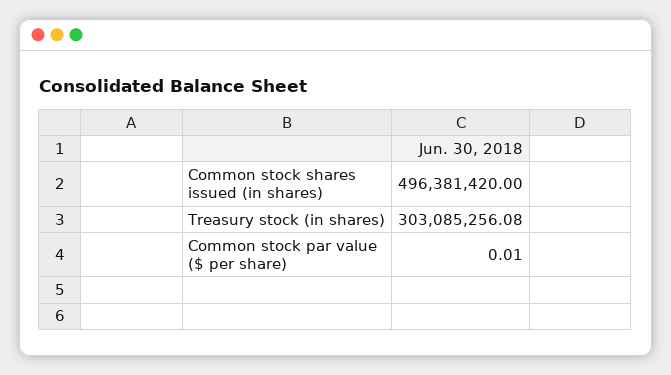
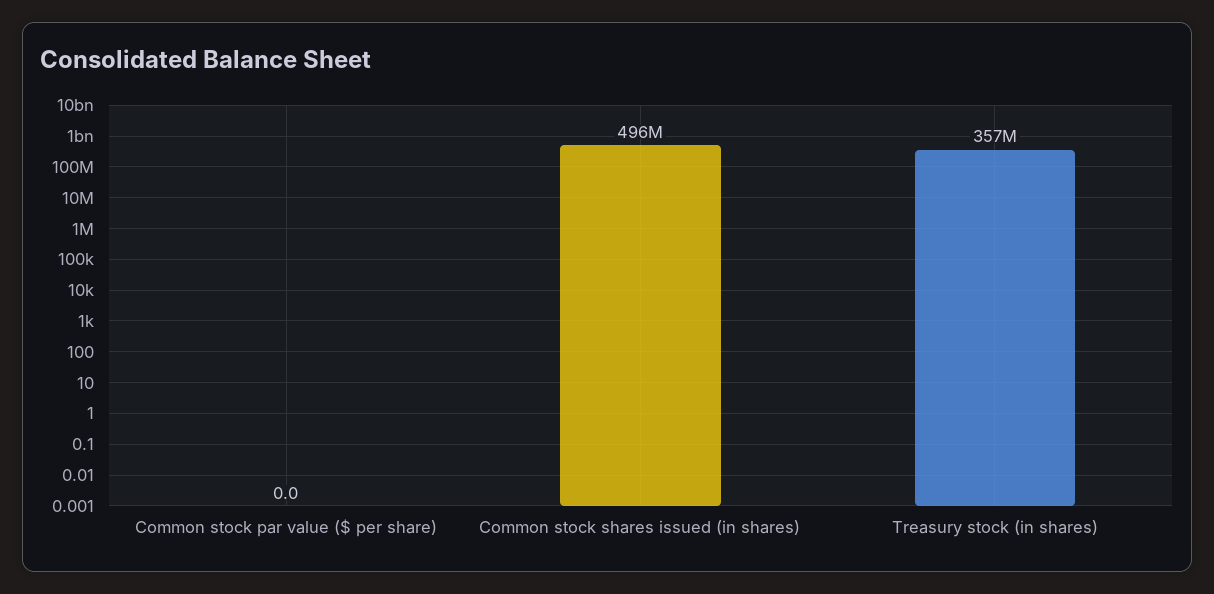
Treasury stock (in shares): 303085256.08 -> 357000000

